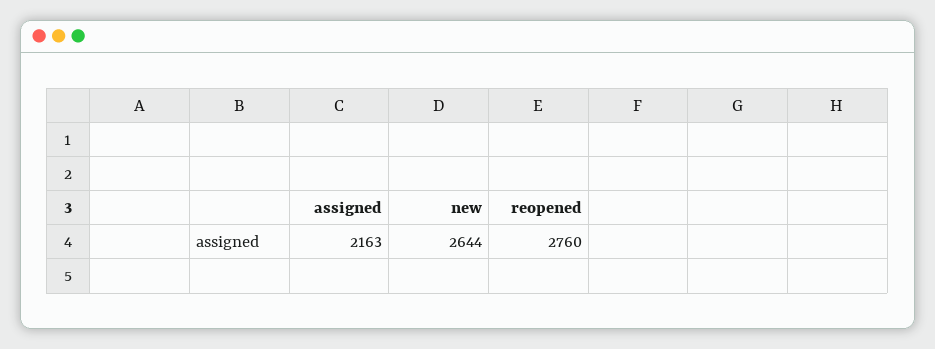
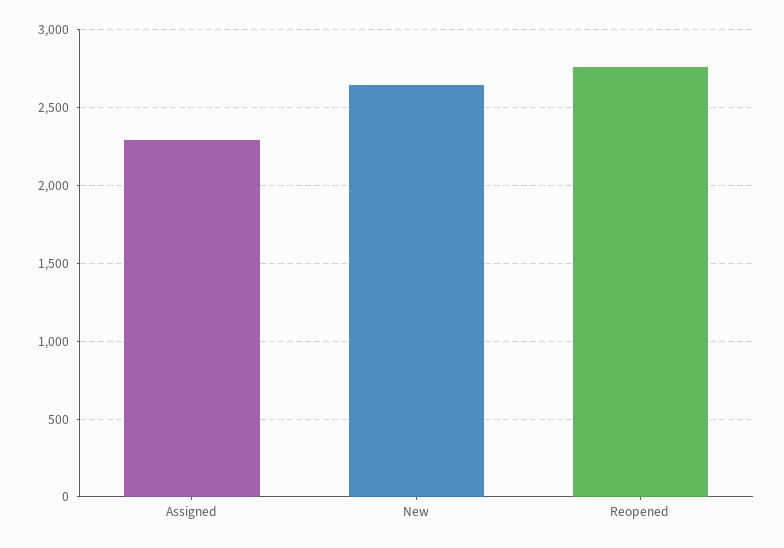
assigned: 2163 -> 2300

